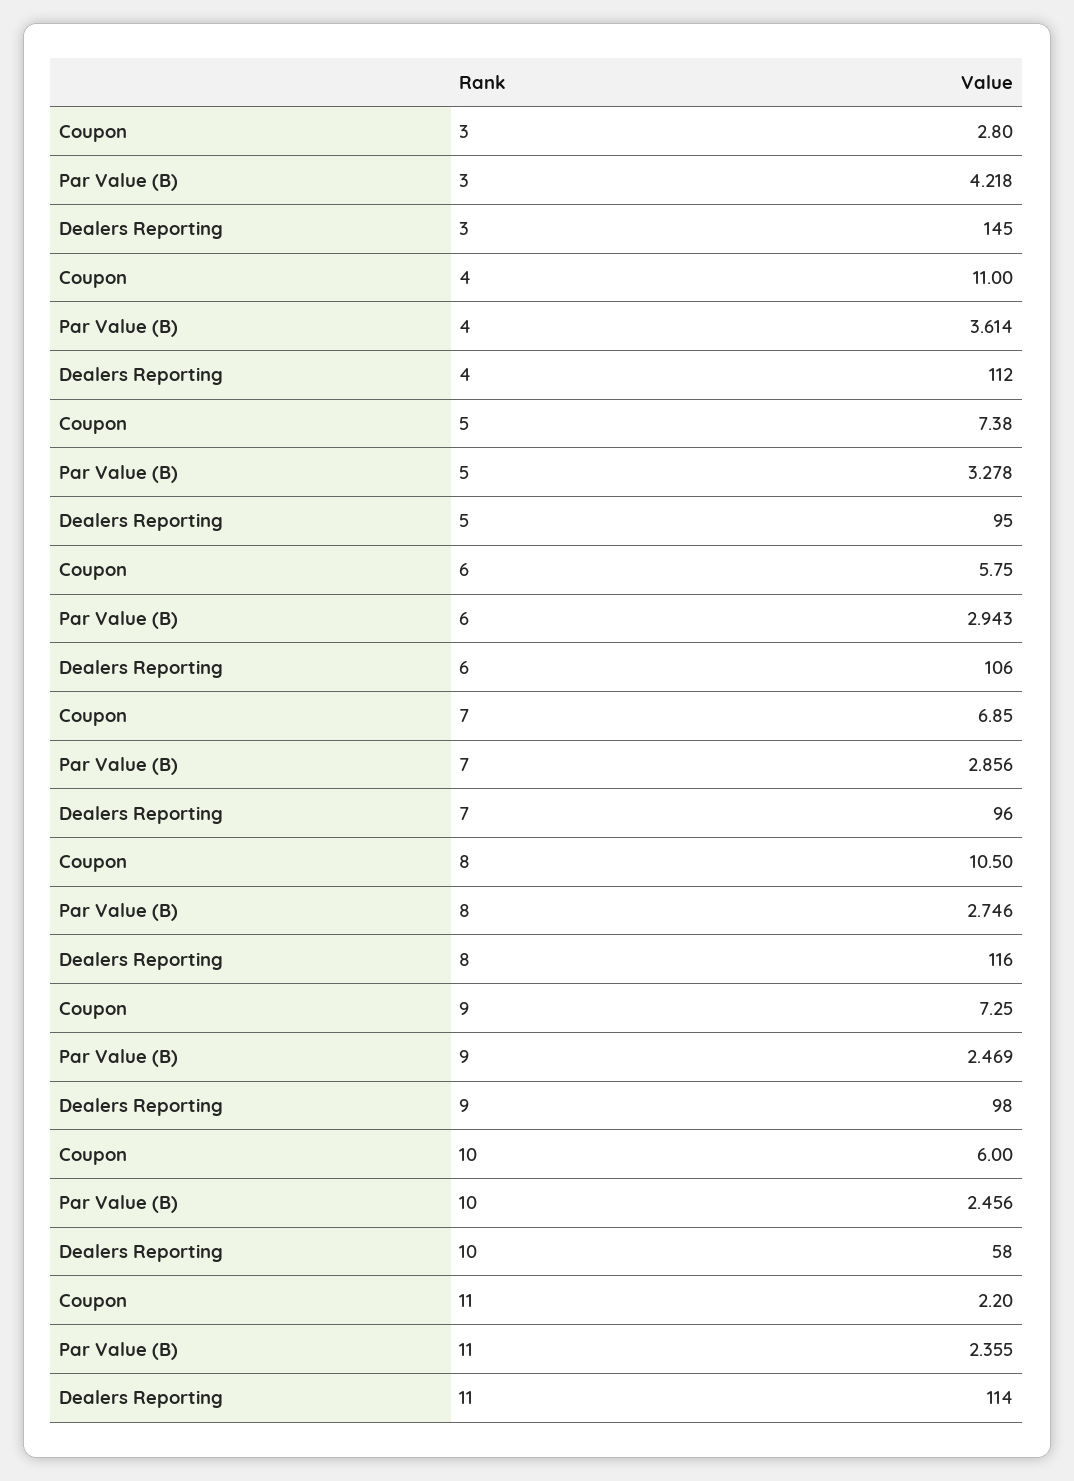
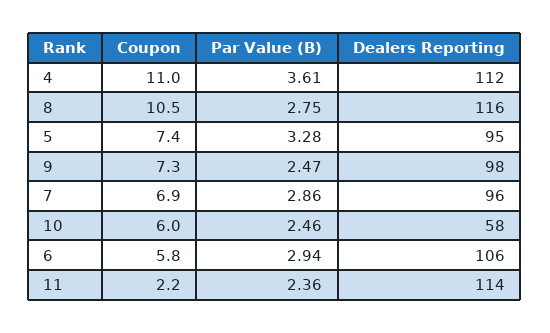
Coupon, 3: 2.8 -> none
Par Value (B), 3: 4.218 -> none
Dealers Reporting, 3: 145 -> none

